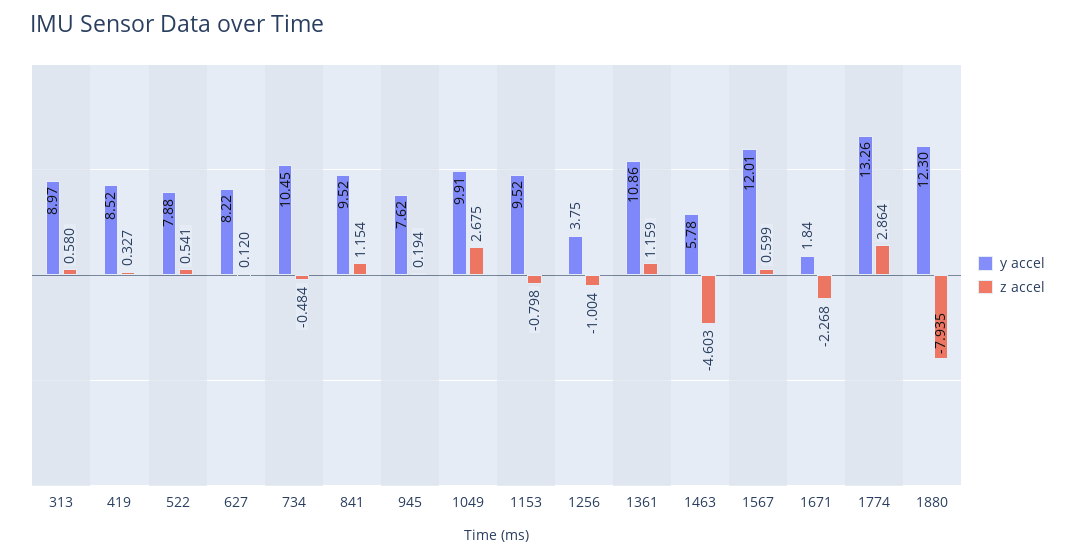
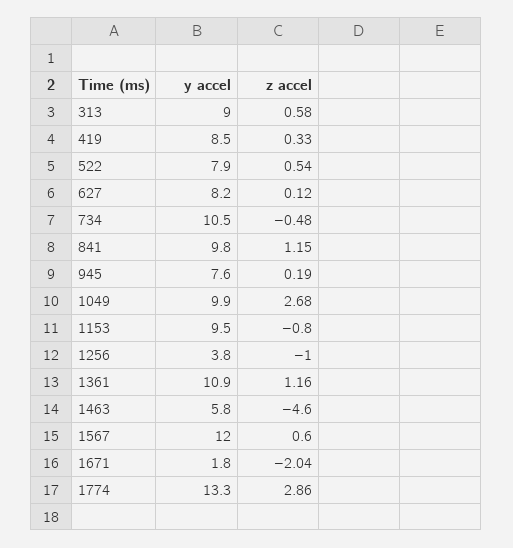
y accel, 841: 9.52 -> 9.8
z accel, 1671: -2.268 -> -2.04
y accel, 1880: 12.3 -> none
z accel, 1880: -7.935 -> none

